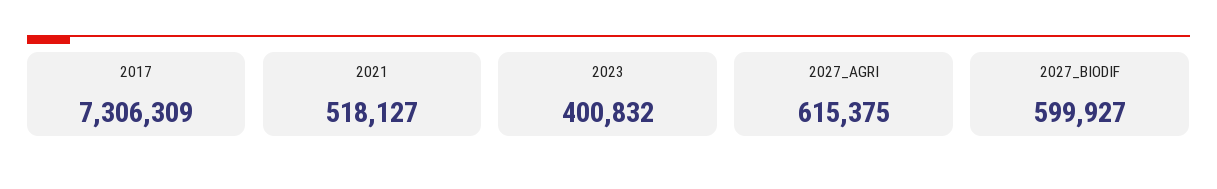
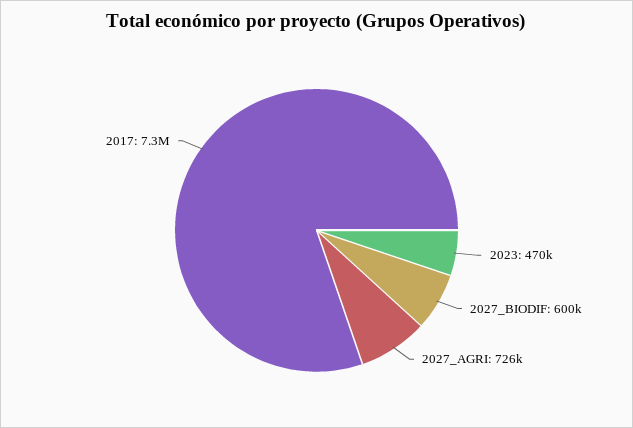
2021: 518127 -> none
2023: 400832 -> 470000
2027_AGRI: 615375 -> 726000

